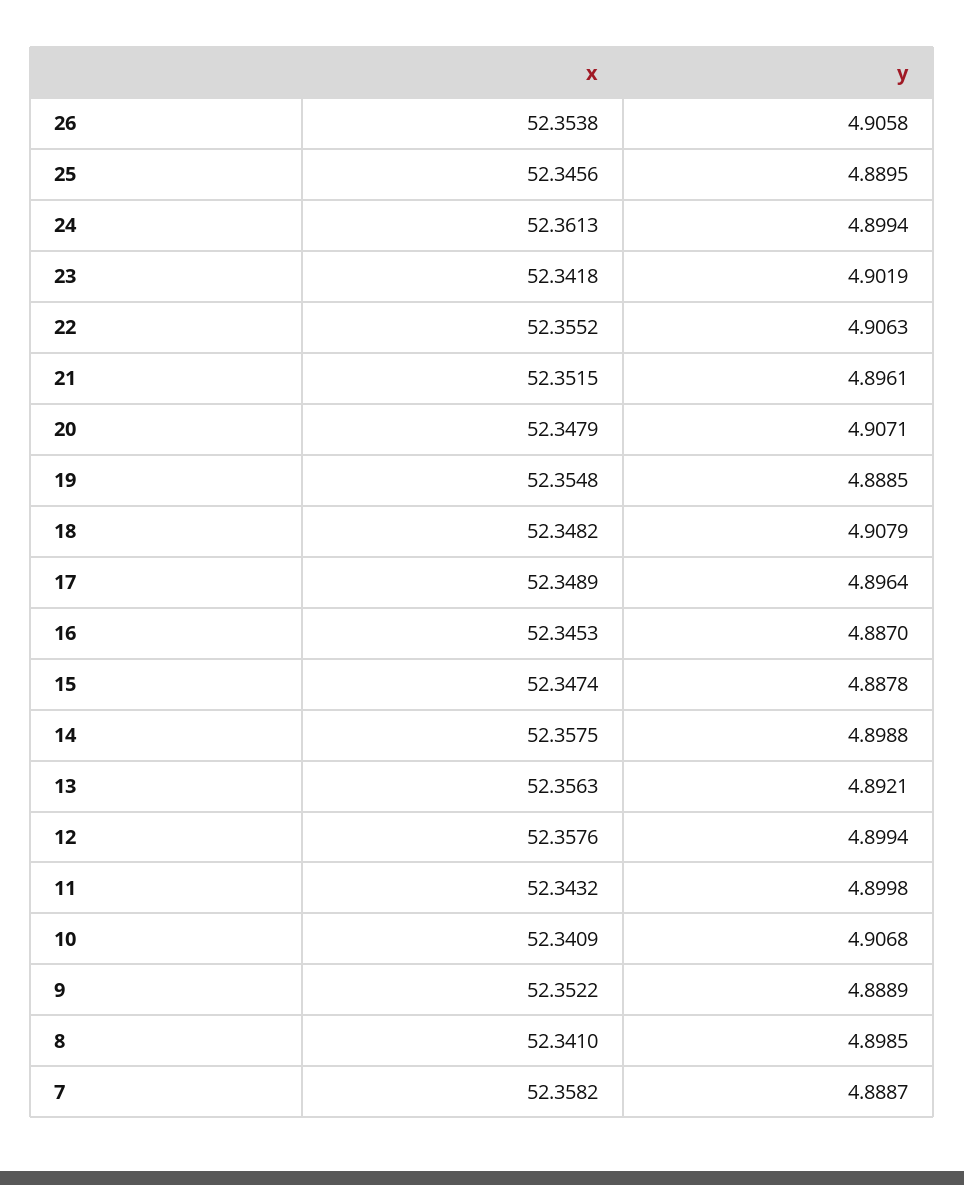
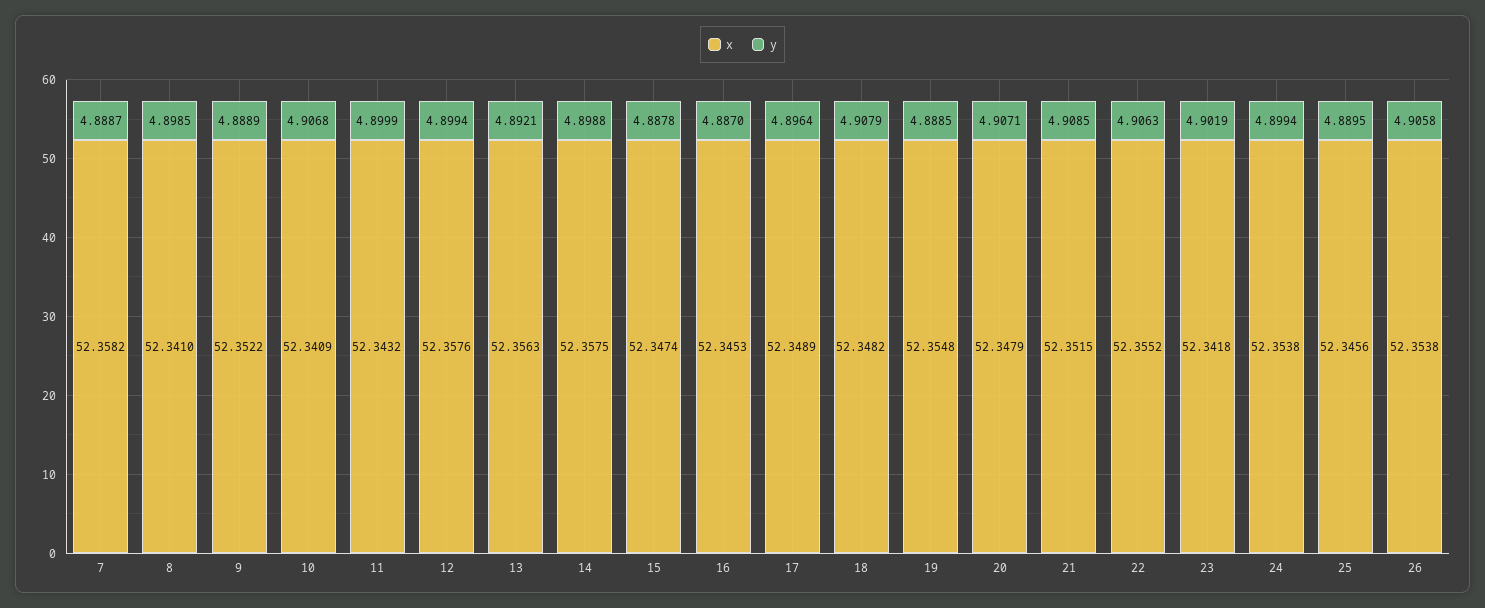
x, 24: 52.3613 -> 52.3538
y, 21: 4.8961 -> 4.9085
y, 11: 4.8998 -> 4.8999

